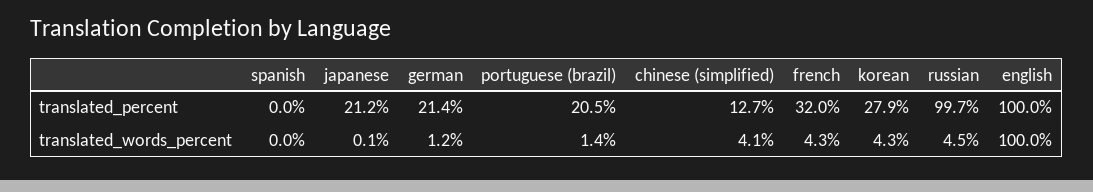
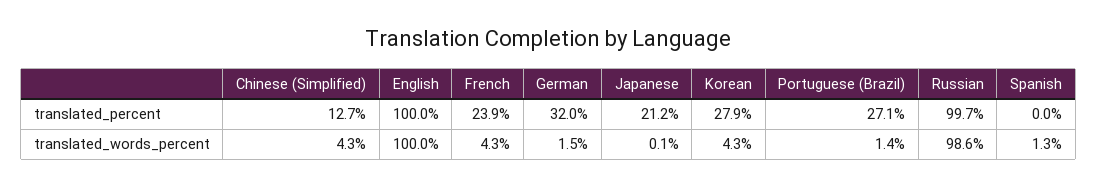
german, translated_percent: 21.4 -> 32
portuguese (brazil), translated_percent: 20.5 -> 27.1
french, translated_percent: 32 -> 23.9
spanish, translated_words_percent: 0 -> 1.3
german, translated_words_percent: 1.2 -> 1.5
chinese (simplified), translated_words_percent: 4.1 -> 4.3
russian, translated_words_percent: 4.5 -> 98.6

